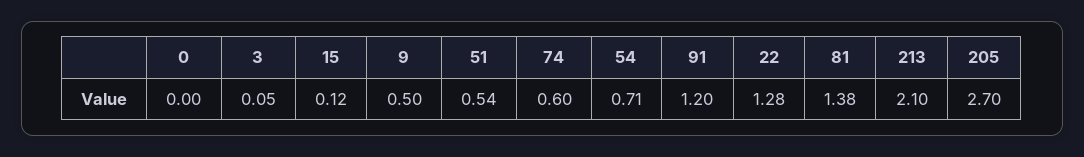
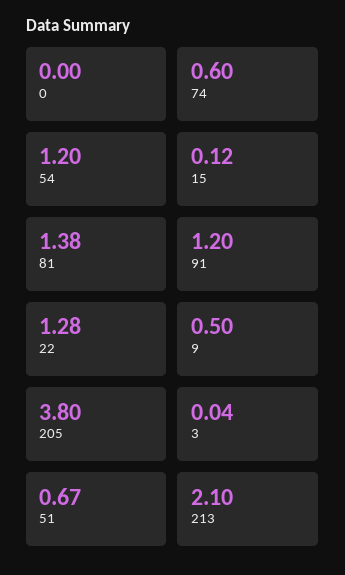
3: 0.05 -> 0.04
51: 0.54 -> 0.67
54: 0.71 -> 1.2
205: 2.7 -> 3.8

